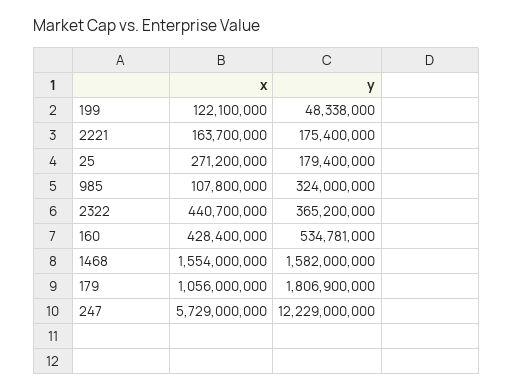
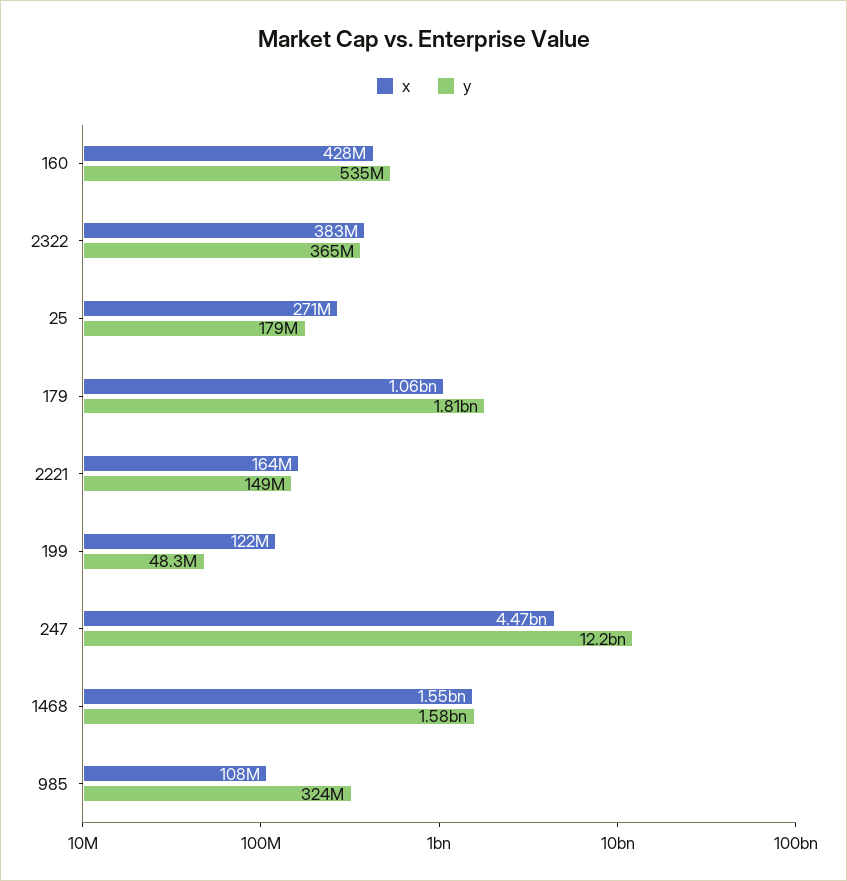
y, 2221: 175400000 -> 149000000
x, 2322: 440700000 -> 383000000
x, 247: 5729000000 -> 4470000000

